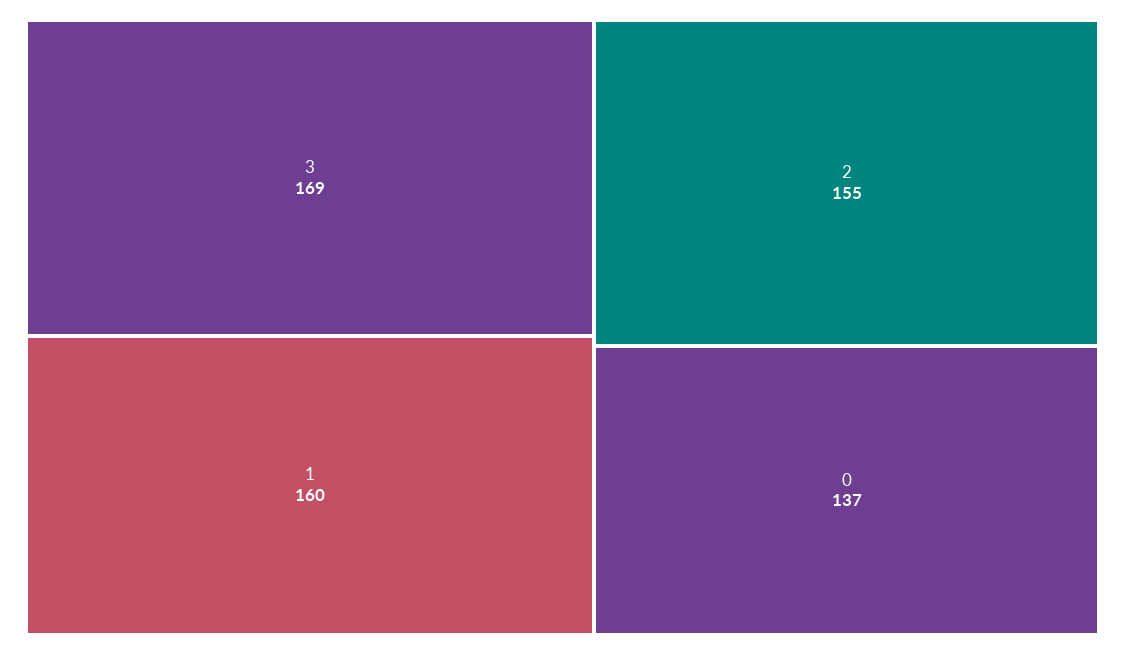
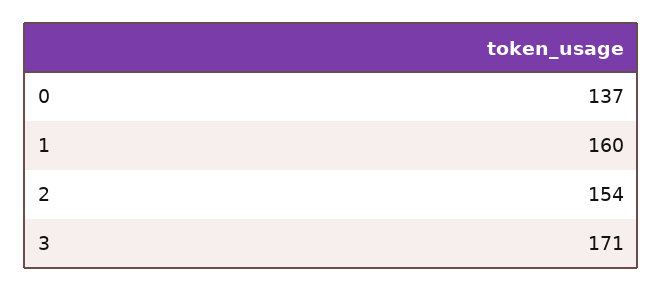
3: 169 -> 171
2: 155 -> 154

